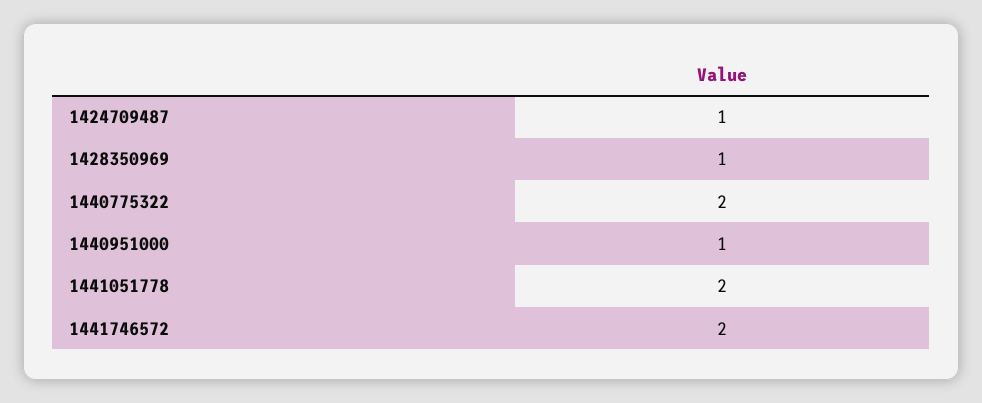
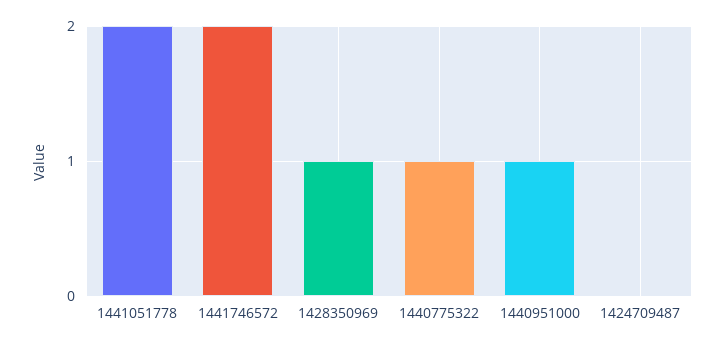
1424709487: 1 -> 0
1440775322: 2 -> 1

